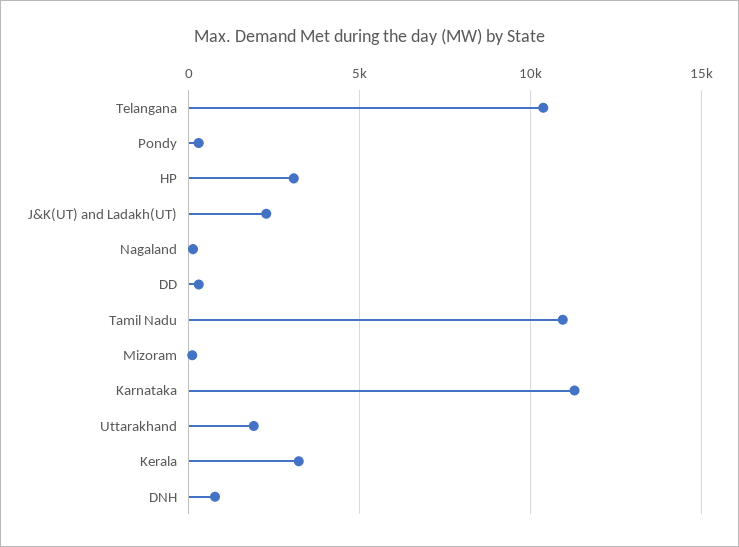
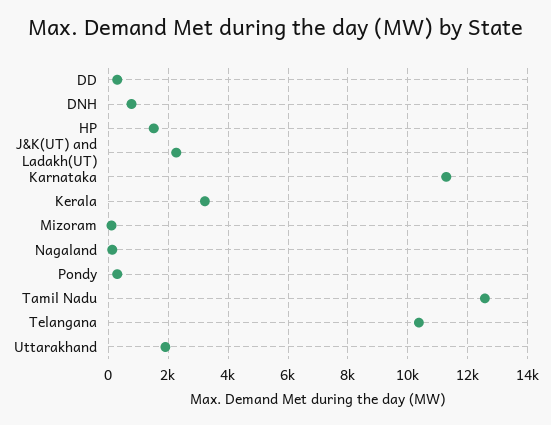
HP: 3000 -> 1500
Tamil Nadu: 11000 -> 12500

